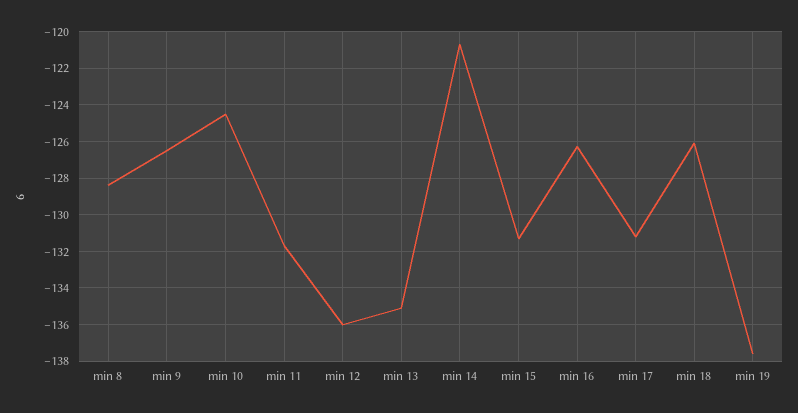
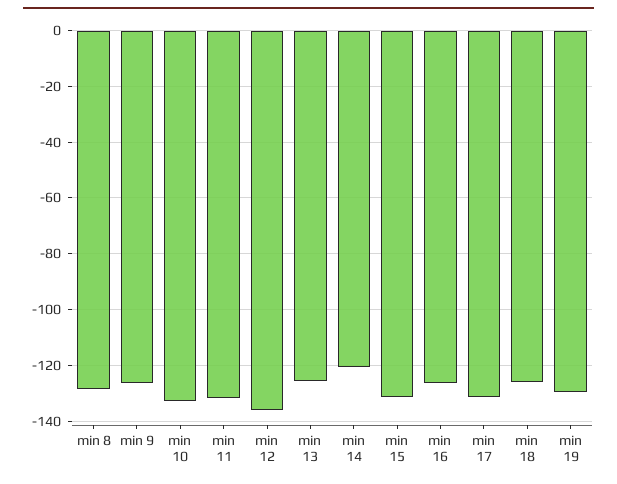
min 10: -124.5 -> -132.5
min 13: -135 -> -125
min 19: -137.5 -> -130

